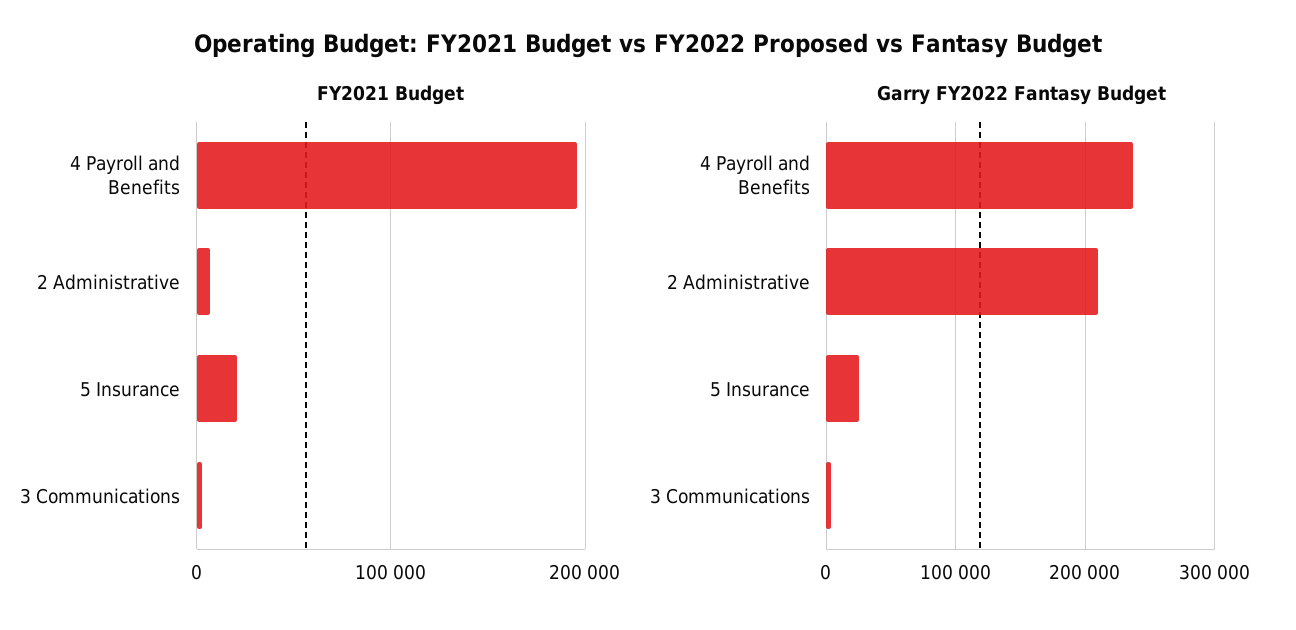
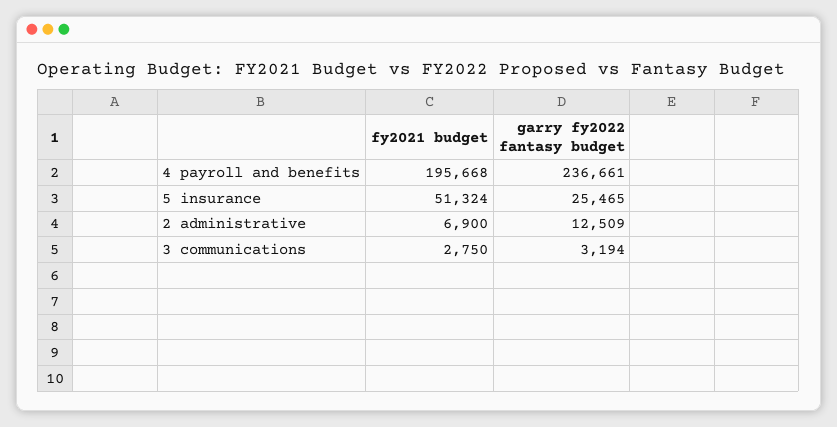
FY2021 Budget, 5 Insurance: 20000 -> 51324
Garry FY2022 Fantasy Budget, 2 Administrative: 210000 -> 12509

